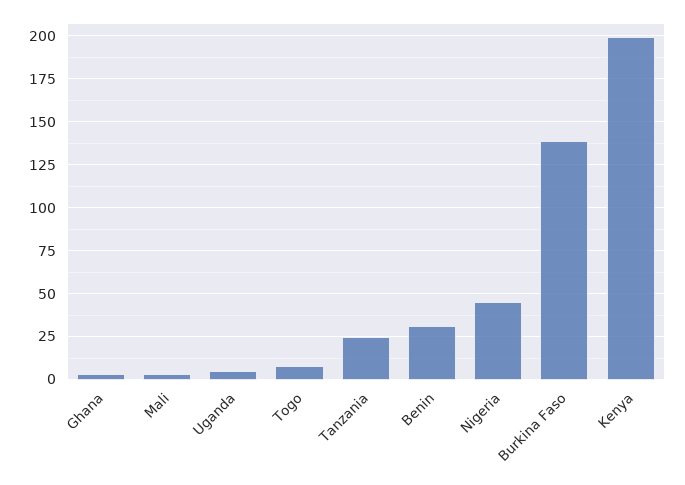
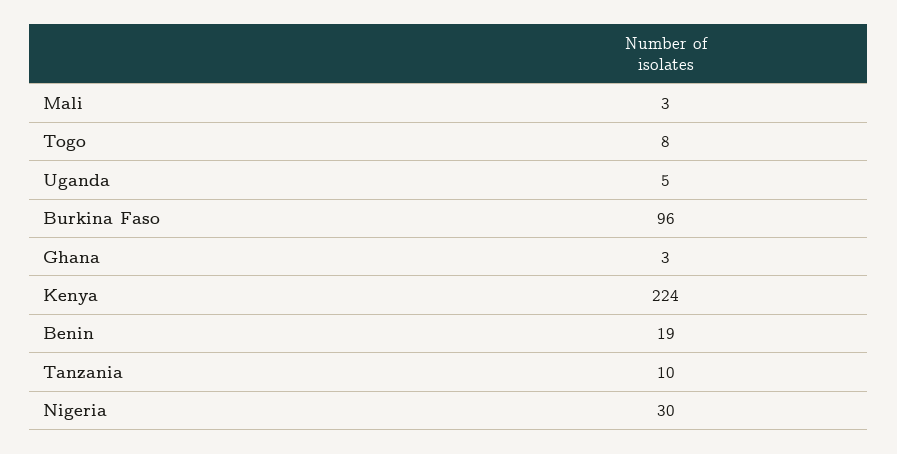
Tanzania: 25 -> 10
Benin: 30 -> 19
Nigeria: 45 -> 30
Burkina Faso: 140 -> 96
Kenya: 200 -> 224

